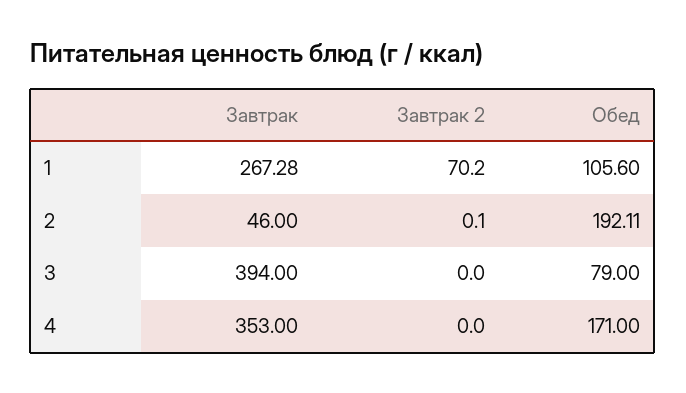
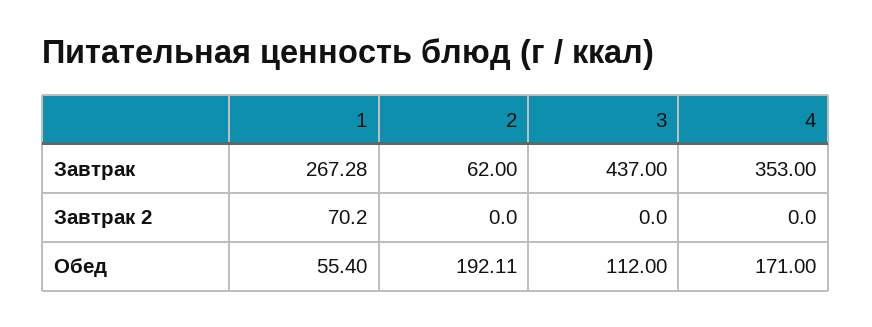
Обед, 1: 105.6 -> 55.4
Завтрак, 2: 46 -> 62
Завтрак 2, 2: 0.1 -> 0
Завтрак, 3: 394 -> 437
Обед, 3: 79 -> 112

